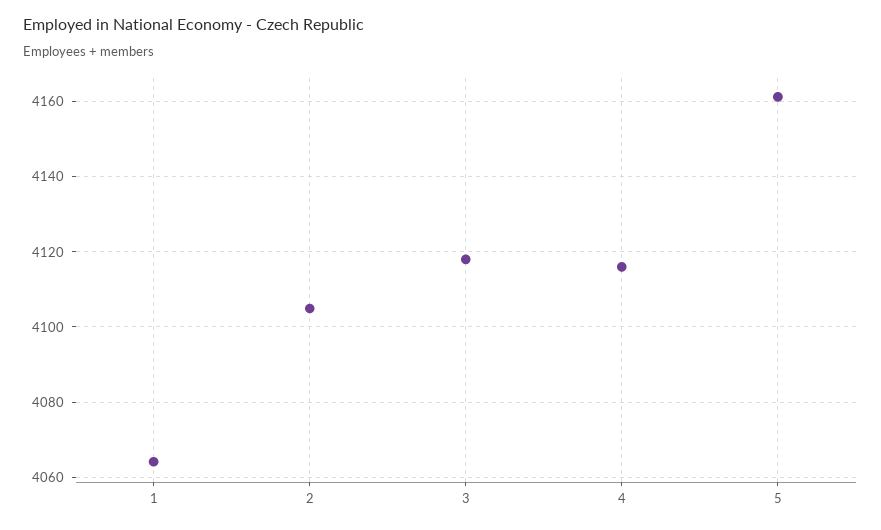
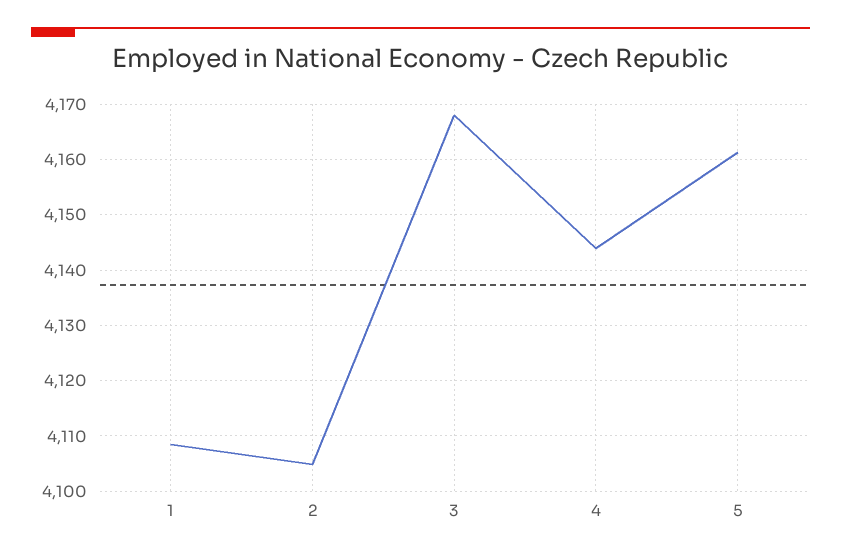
1: 4064 -> 4108
3: 4118 -> 4168
4: 4116 -> 4144

